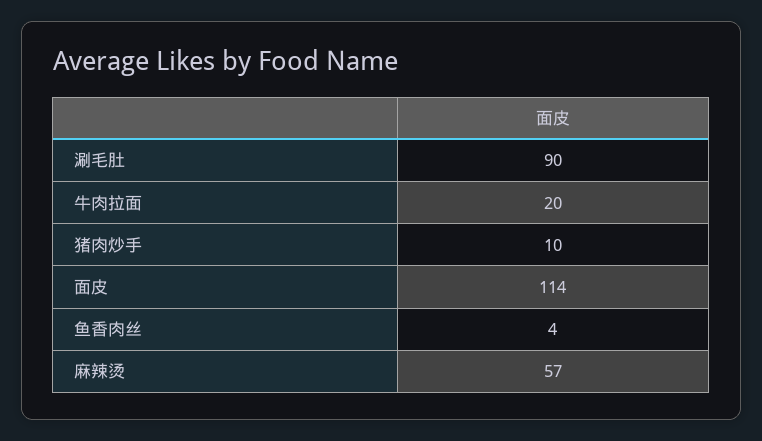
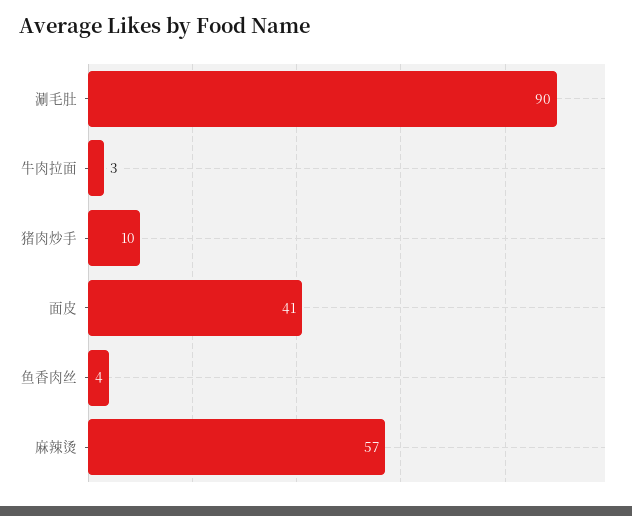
牛肉拉面: 20 -> 3
面皮: 114 -> 41

